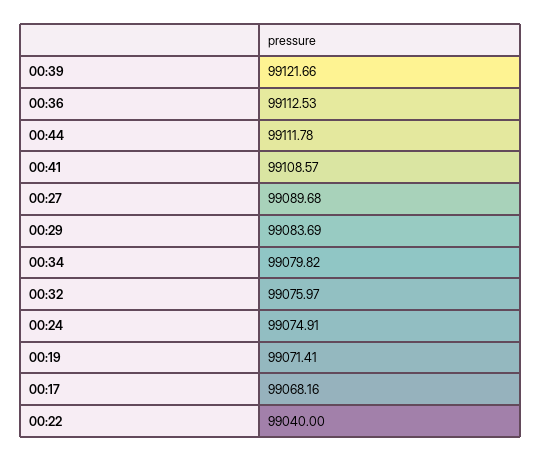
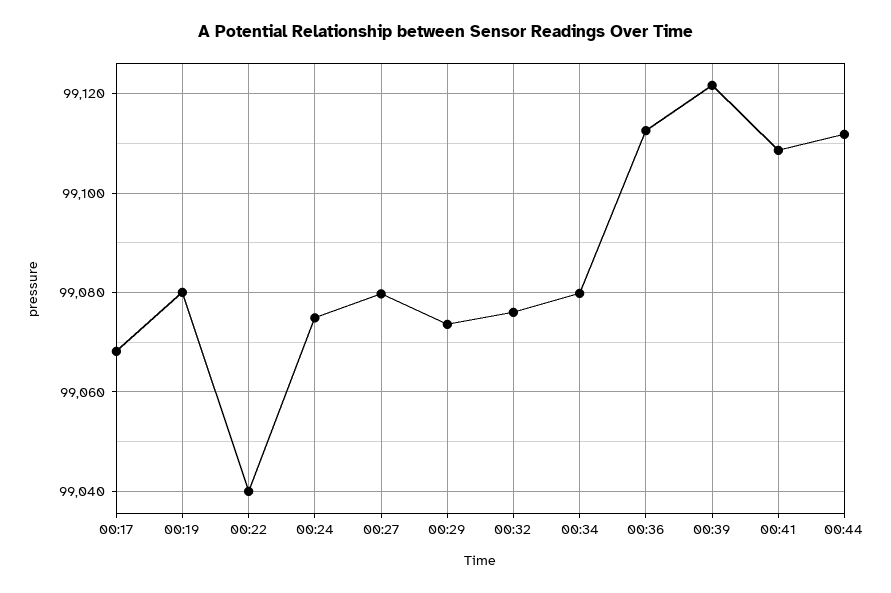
00:27: 99089.68 -> 99080
00:29: 99083.69 -> 99074
00:19: 99071.41 -> 99080

